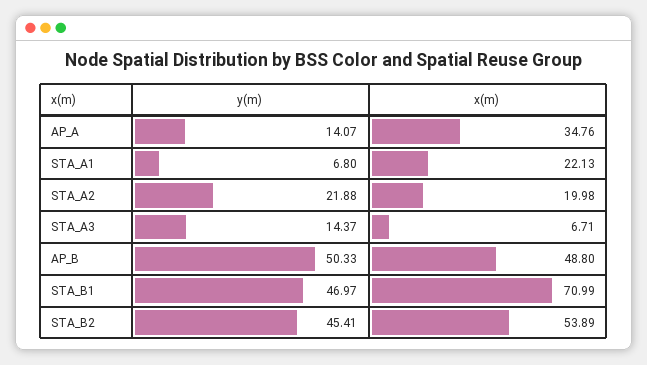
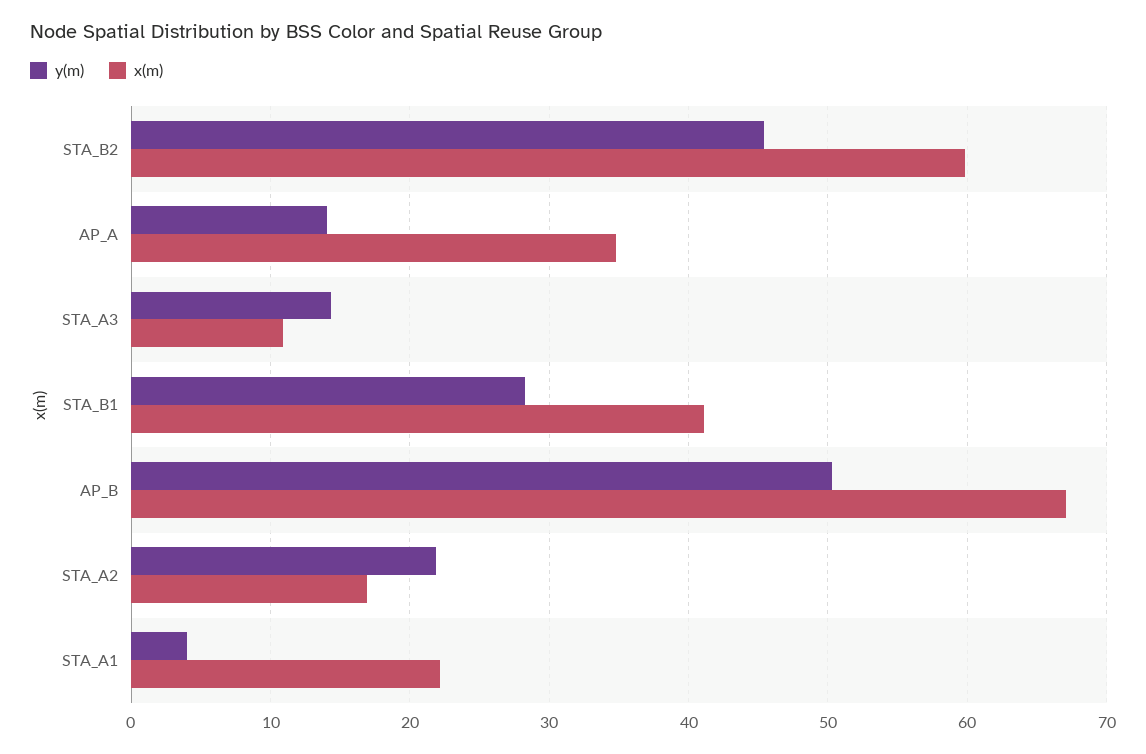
y(m), STA_A1: 6.8 -> 4
x(m), STA_A2: 19.98 -> 17
x(m), STA_A3: 6.71 -> 11
x(m), AP_B: 48.8 -> 67
y(m), STA_B1: 46.97 -> 28
x(m), STA_B1: 70.99 -> 41
x(m), STA_B2: 53.89 -> 60

